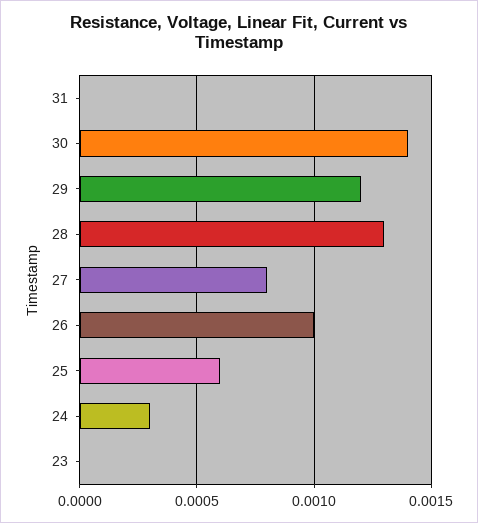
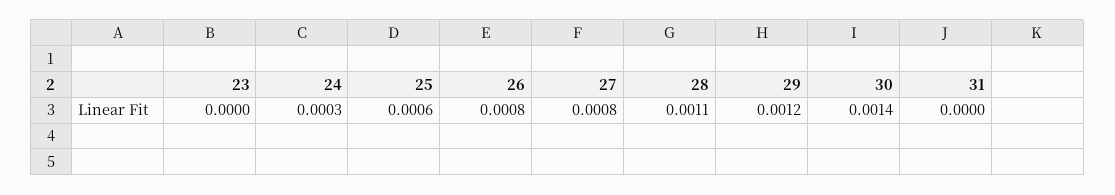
28: 0.0013 -> 0.0011
26: 0.001 -> 0.0008

